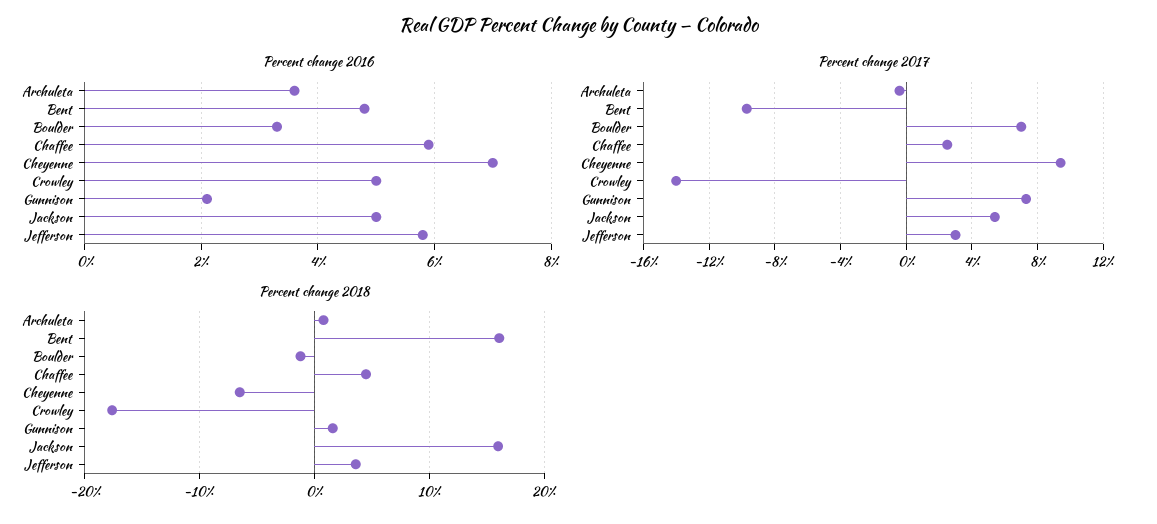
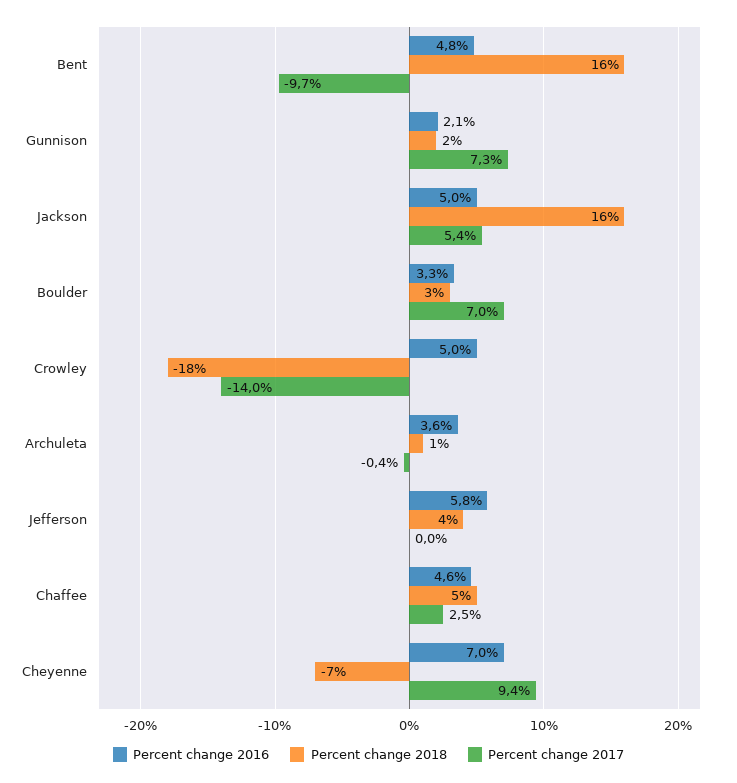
Percent change 2016, Chaffee: 6 -> 4.6
Percent change 2017, Jefferson: 3 -> 0
Percent change 2018, Boulder: -1 -> 3

